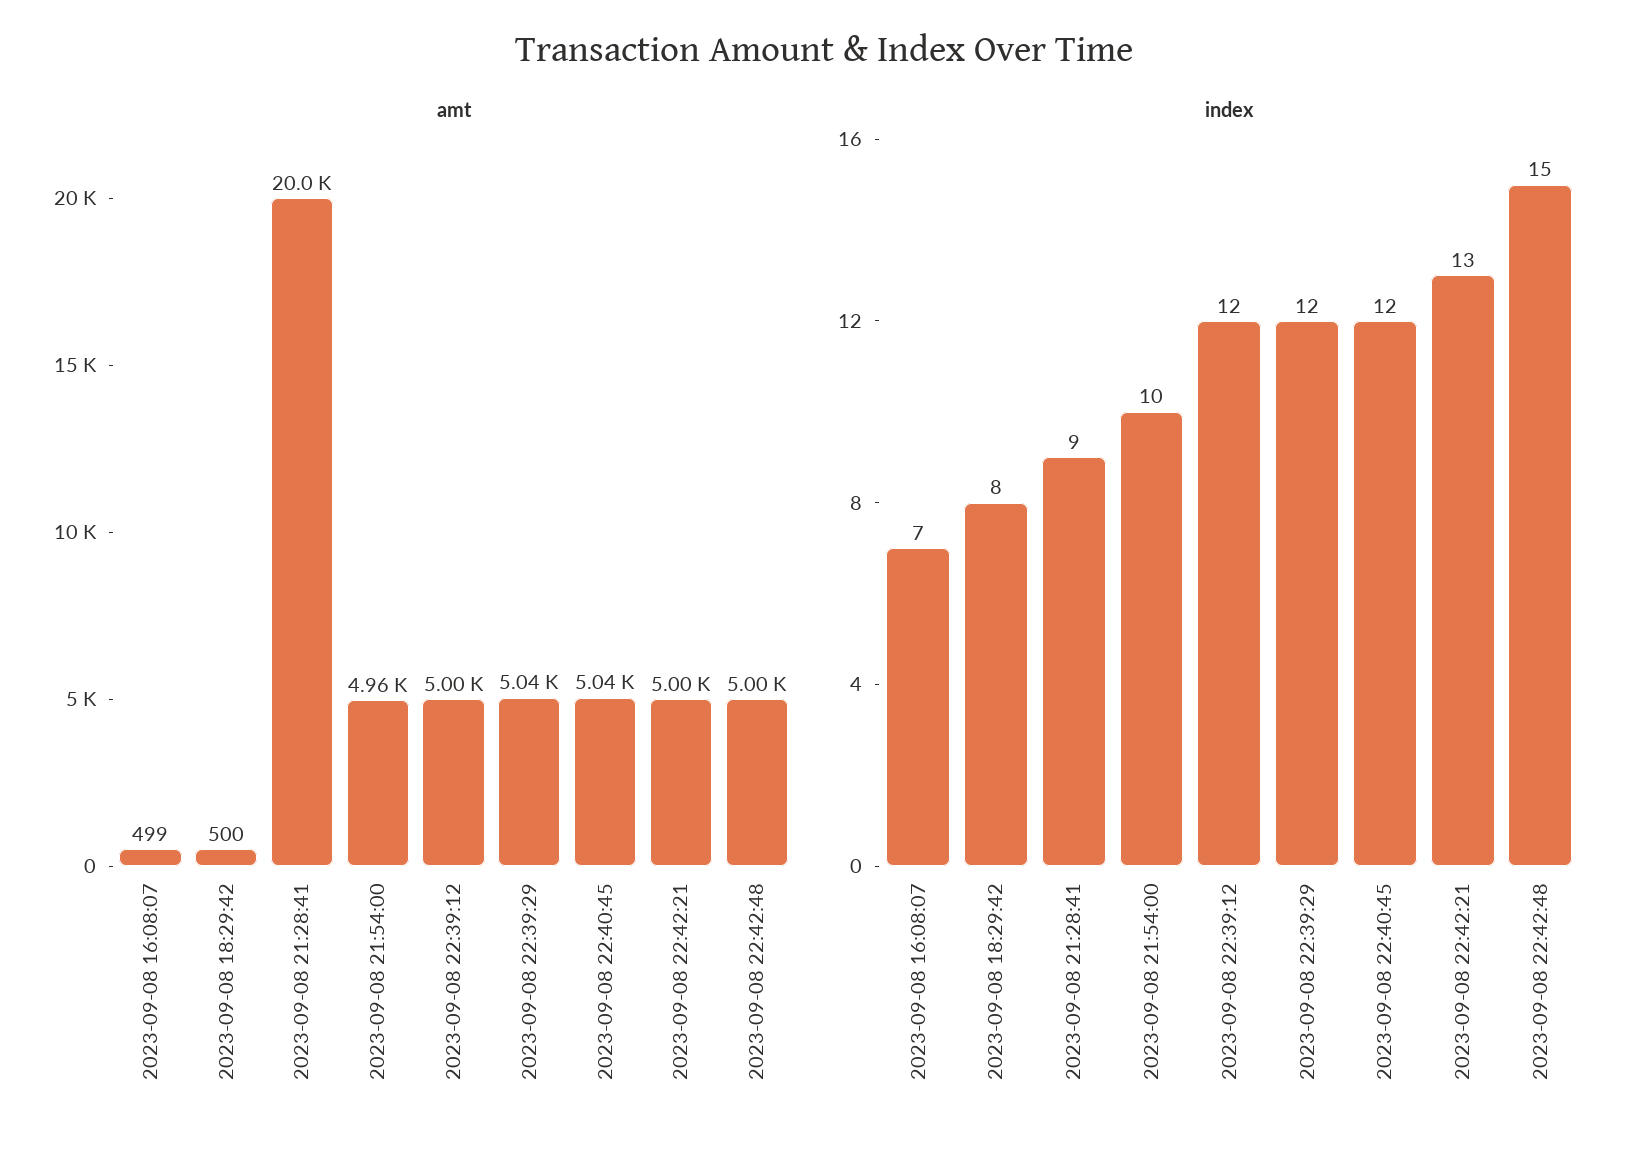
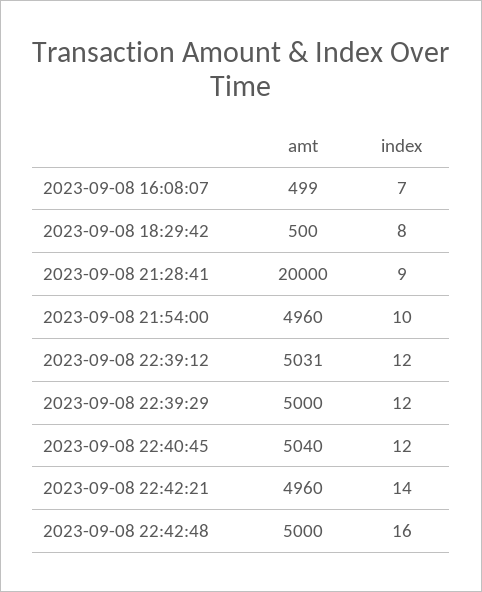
amt, 2023-09-08 22:39:12: 5000 -> 5031
amt, 2023-09-08 22:39:29: 5040 -> 5000
amt, 2023-09-08 22:42:21: 5000 -> 4960
index, 2023-09-08 22:42:21: 13 -> 14
index, 2023-09-08 22:42:48: 15 -> 16

